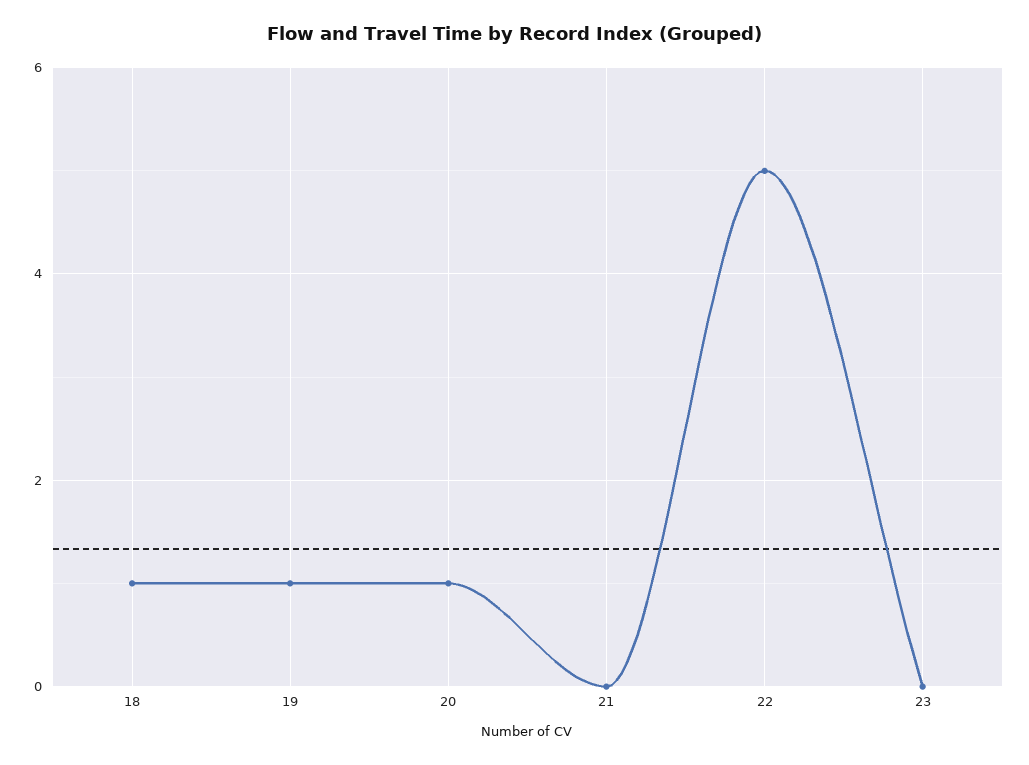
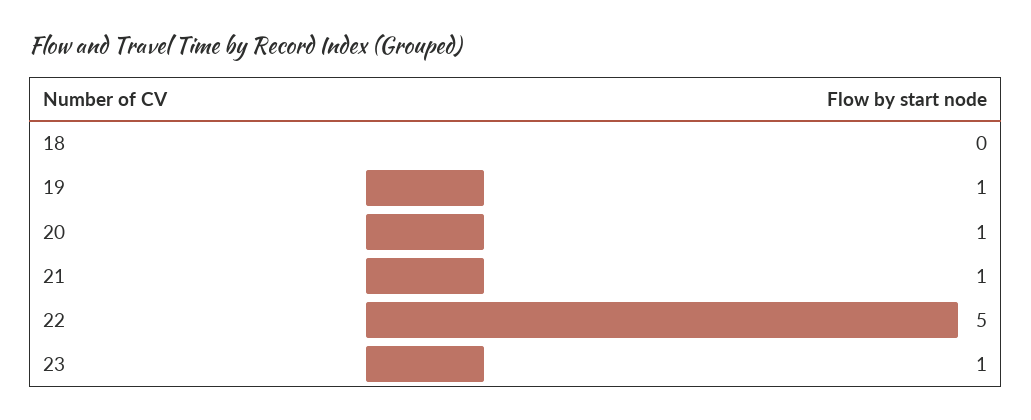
18: 1 -> 0
21: 0 -> 1
23: 0 -> 1

